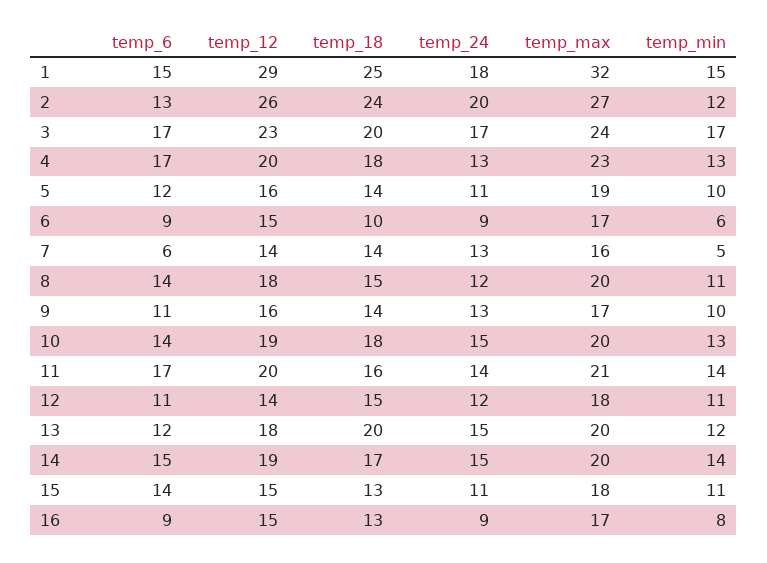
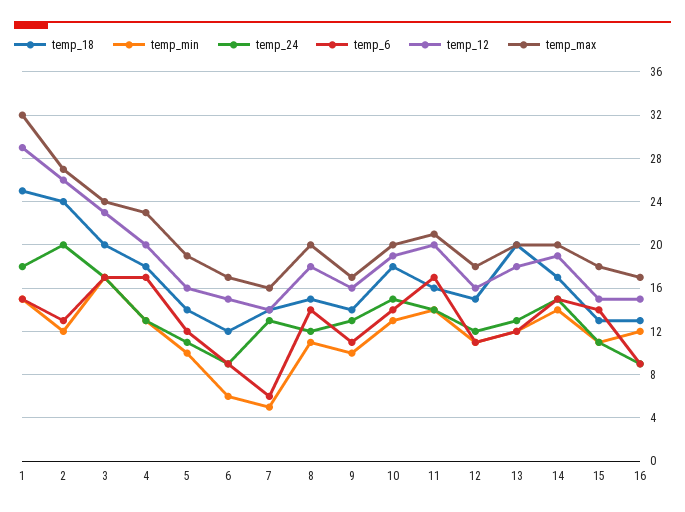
temp_18, 6: 10 -> 12
temp_12, 12: 14 -> 16
temp_24, 13: 15 -> 13
temp_min, 16: 8 -> 12

